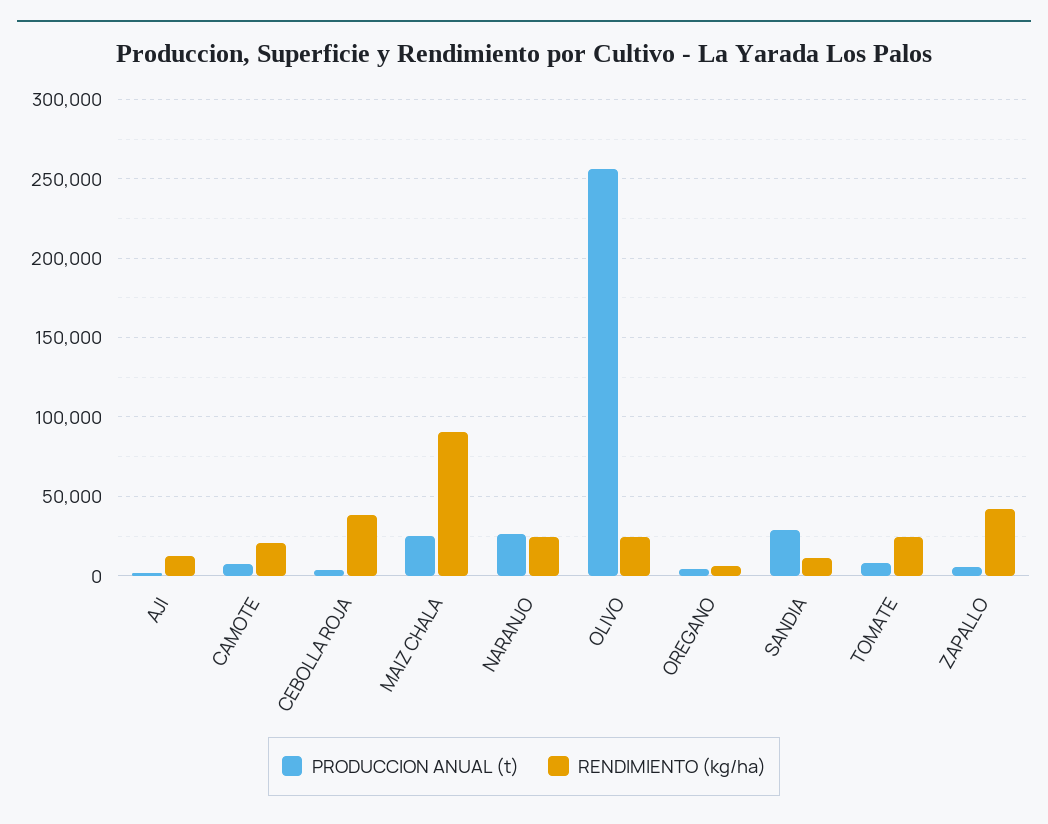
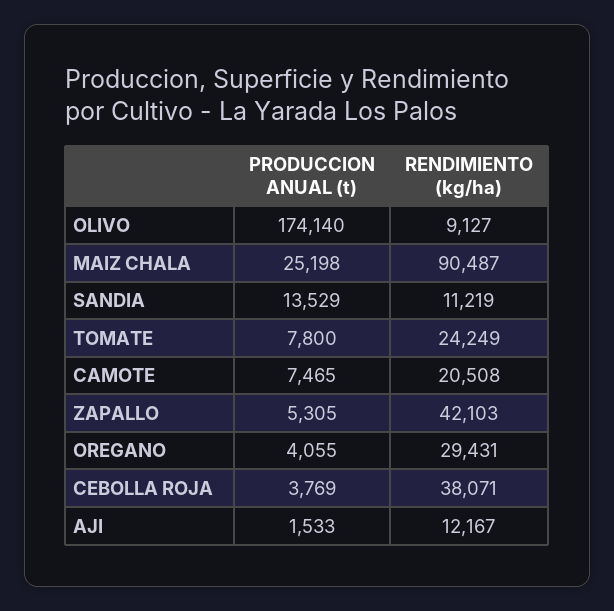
PRODUCCION ANUAL (t), NARANJO: 25000 -> none
RENDIMIENTO (kg/ha), NARANJO: 25000 -> none
PRODUCCION ANUAL (t), OLIVO: 255000 -> 174140
RENDIMIENTO (kg/ha), OLIVO: 25000 -> 9127
RENDIMIENTO (kg/ha), OREGANO: 5000 -> 29431
PRODUCCION ANUAL (t), SANDIA: 30000 -> 13529

